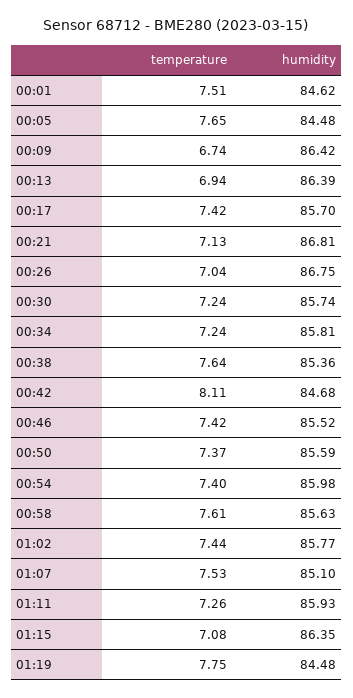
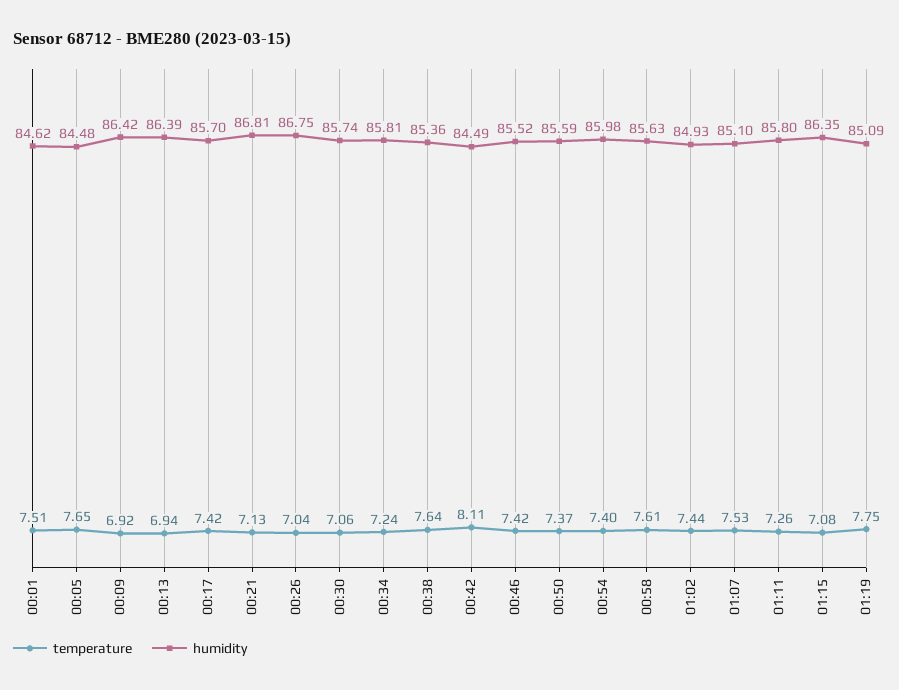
temperature, 00:09: 6.74 -> 6.92
temperature, 00:30: 7.24 -> 7.06
humidity, 00:42: 84.68 -> 84.49
humidity, 01:02: 85.77 -> 84.93
humidity, 01:11: 85.93 -> 85.8
humidity, 01:19: 84.48 -> 85.09

